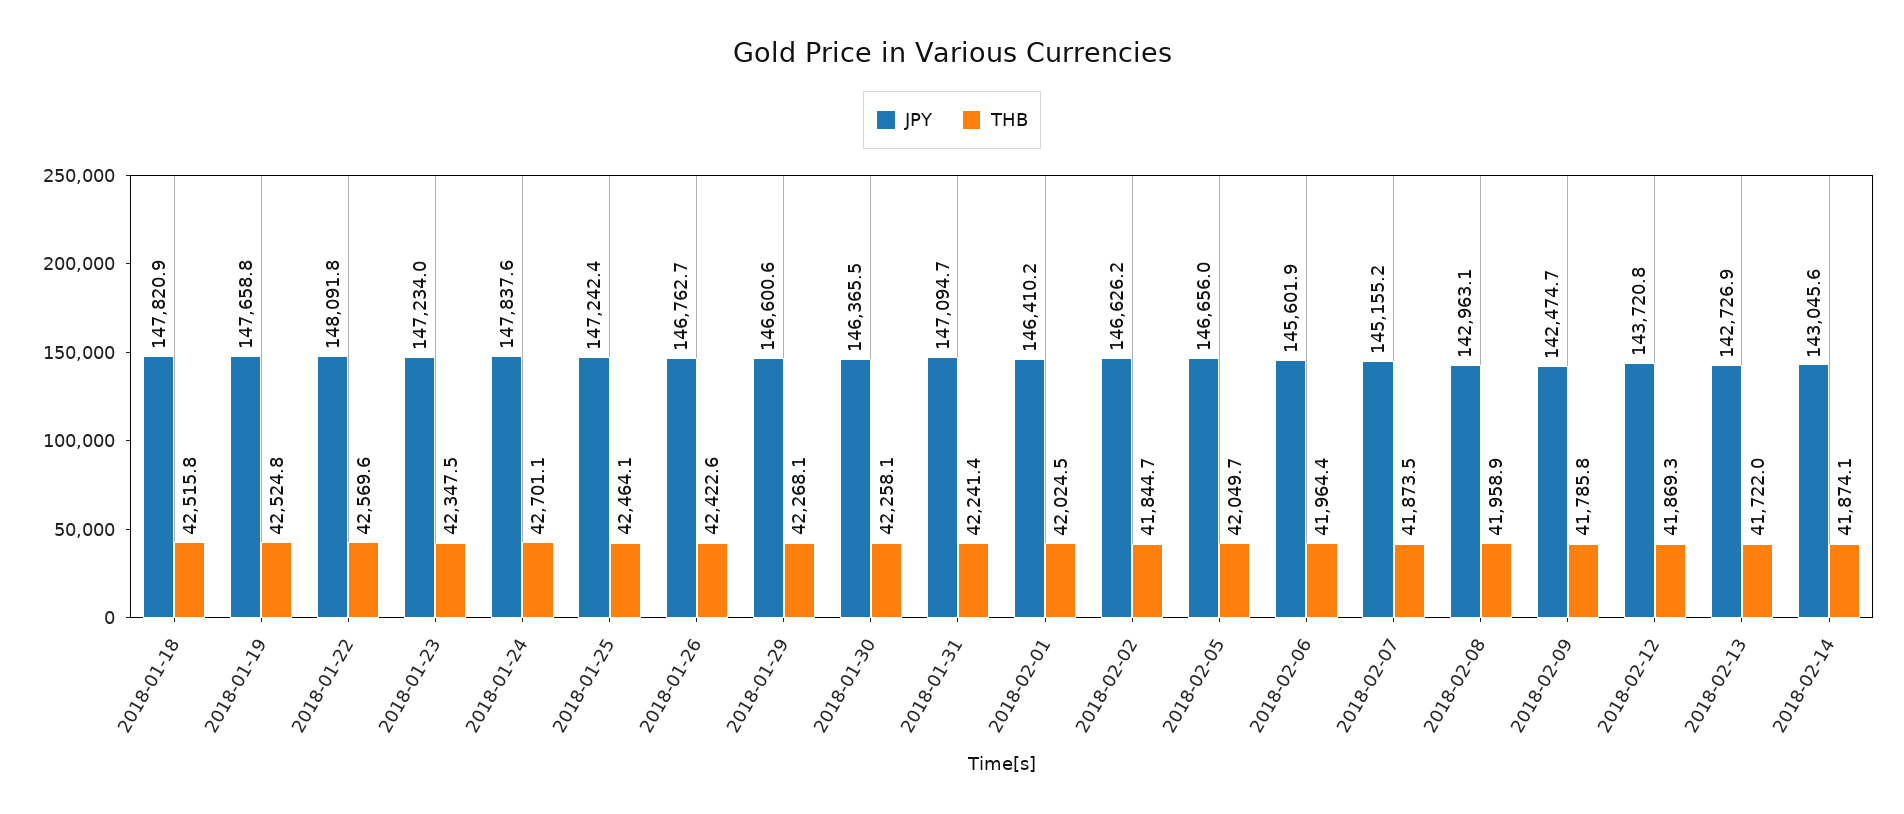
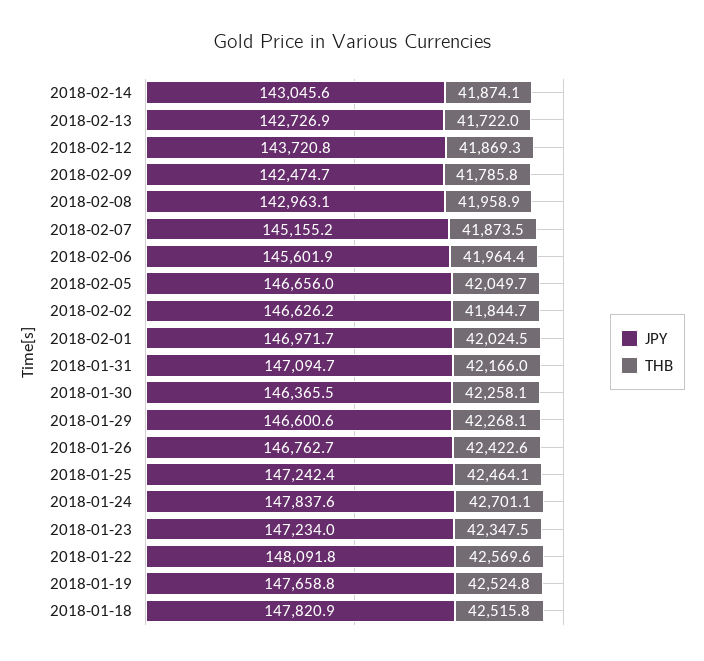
THB, 2018-01-31: 42241.4 -> 42166
JPY, 2018-02-01: 146410.2 -> 146971.7

